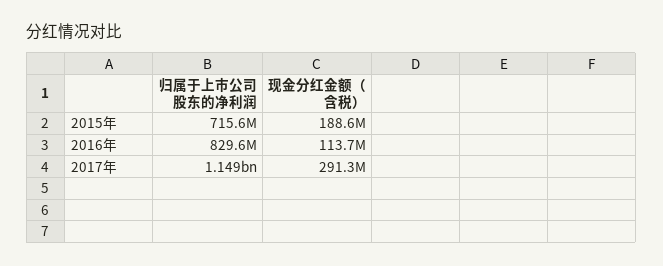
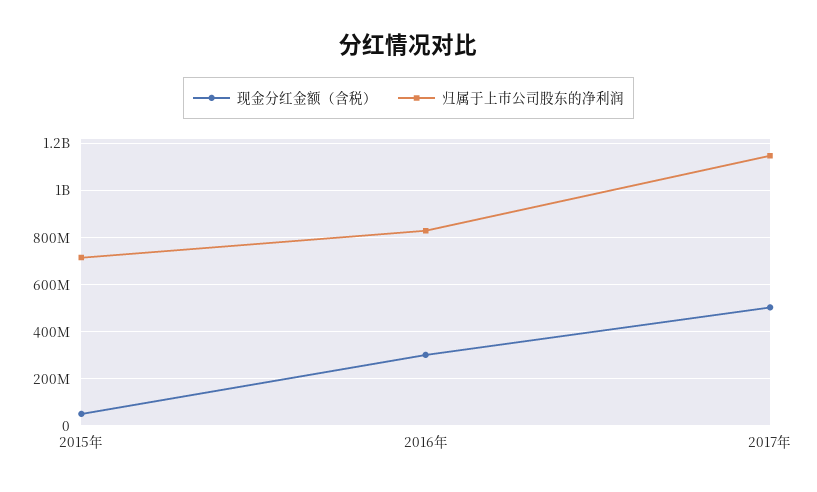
现金分红金额（含税）, 2015年: 188600000 -> 50000000
现金分红金额（含税）, 2016年: 113700000 -> 300000000
现金分红金额（含税）, 2017年: 291300000 -> 500000000

